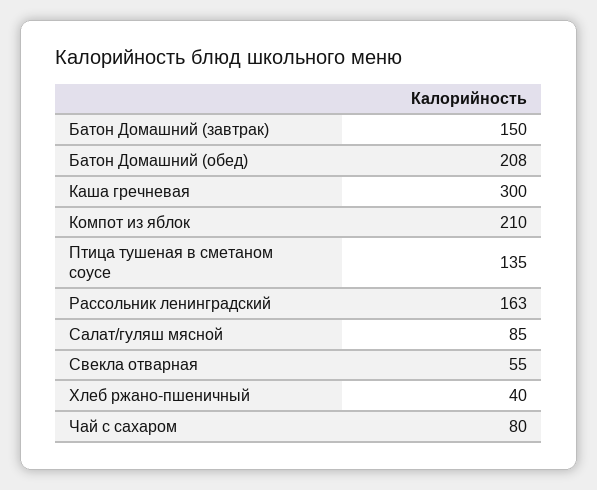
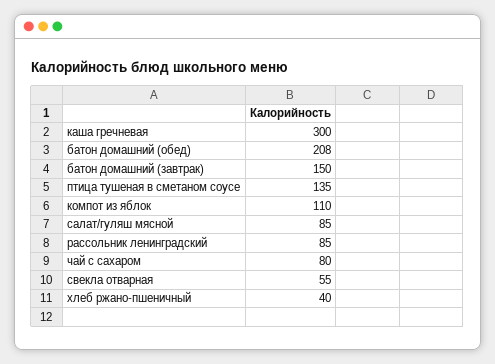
Компот из яблок: 210 -> 110
Рассольник ленинградский: 163 -> 85

